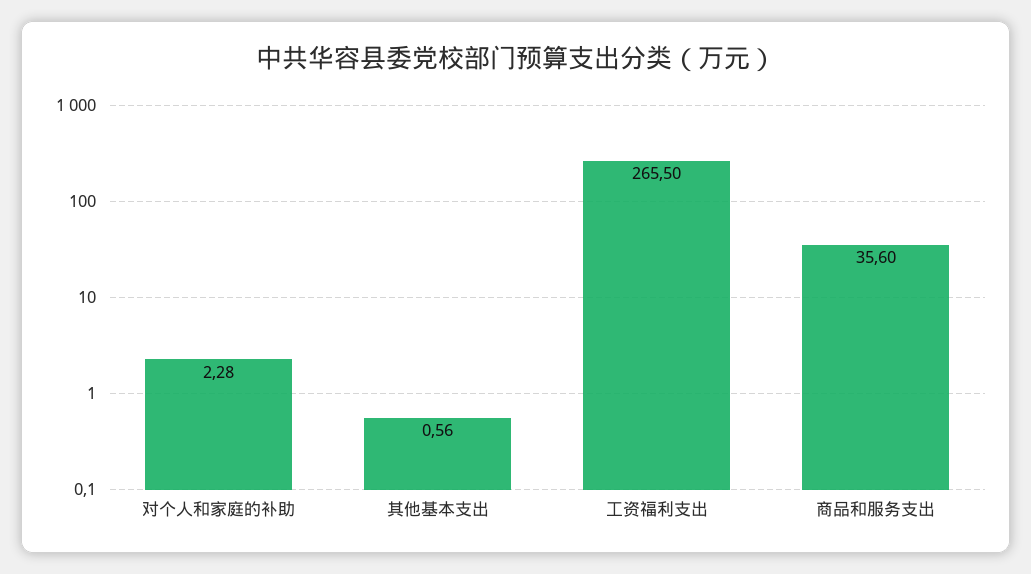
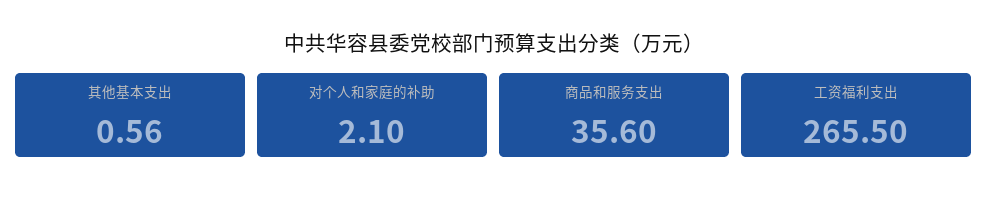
对个人和家庭的补助: 2.28 -> 2.1

